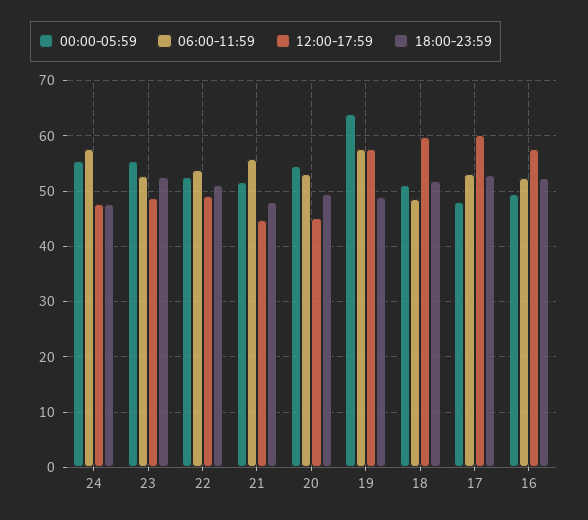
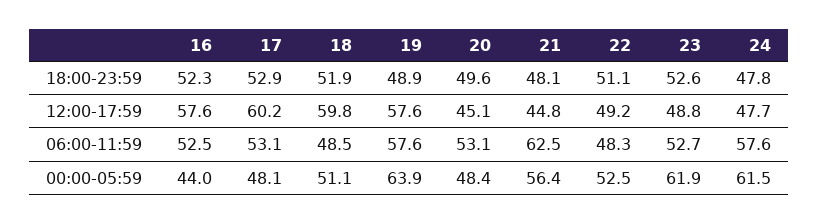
00:00-05:59, 24: 56 -> 61.5
00:00-05:59, 23: 56 -> 61.9
06:00-11:59, 22: 54 -> 48.3
00:00-05:59, 21: 52 -> 56.4
06:00-11:59, 21: 56 -> 62.5
00:00-05:59, 20: 54 -> 48.4
00:00-05:59, 16: 50 -> 44

